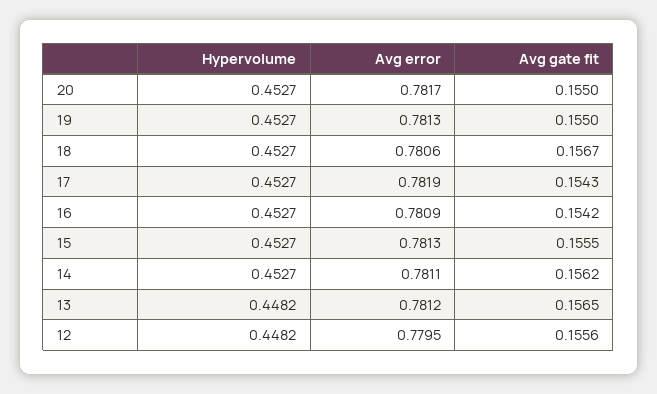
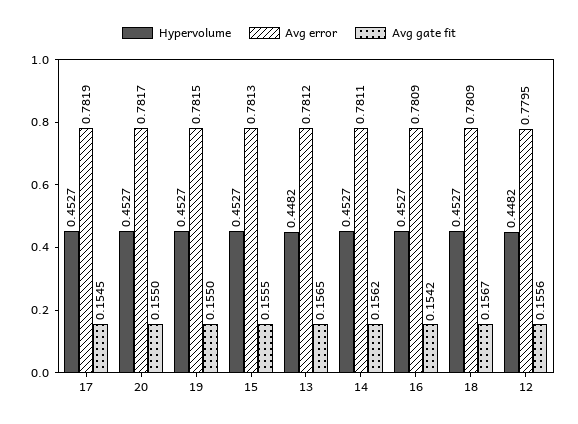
Avg error, 19: 0.7813 -> 0.7815
Avg error, 18: 0.7806 -> 0.7809
Avg gate fit, 17: 0.1543 -> 0.1545

